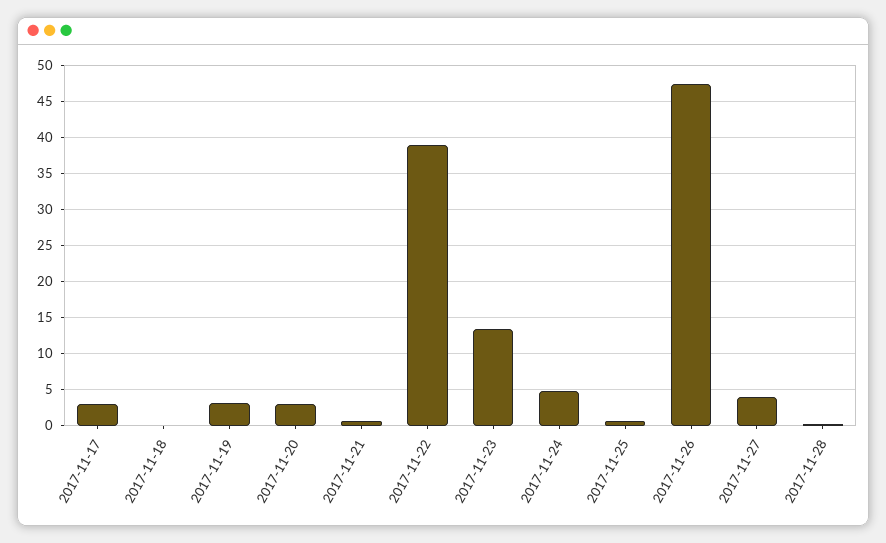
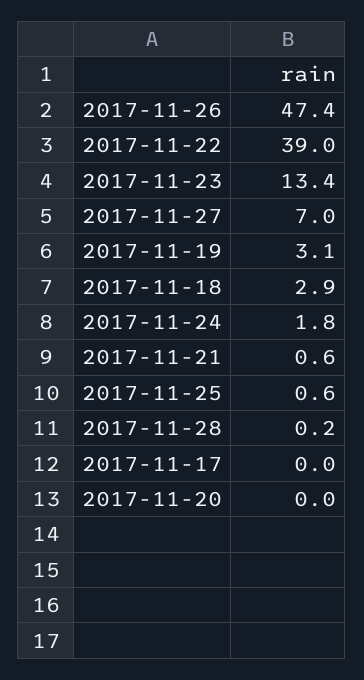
2017-11-17: 3 -> 0
2017-11-18: 0 -> 2.9
2017-11-20: 3 -> 0
2017-11-24: 5 -> 1.8
2017-11-27: 4 -> 7

